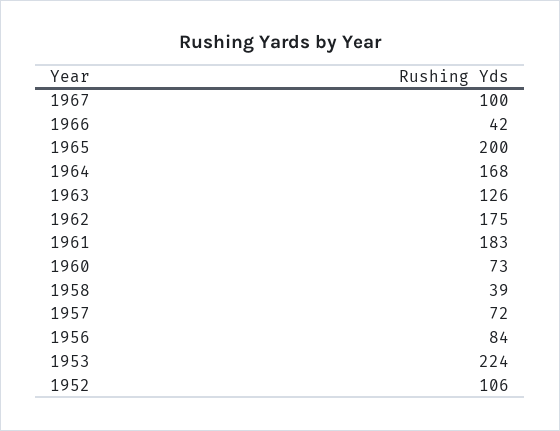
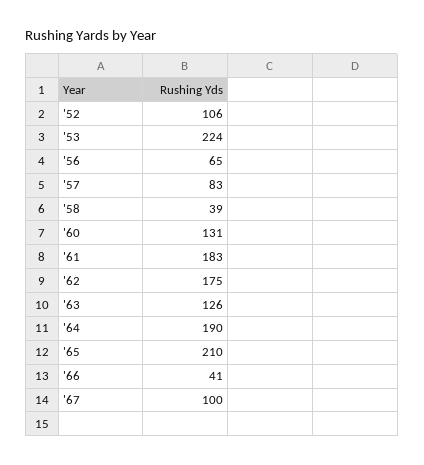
1966: 42 -> 41
1965: 200 -> 210
1964: 168 -> 190
1960: 73 -> 131
1957: 72 -> 83
1956: 84 -> 65

